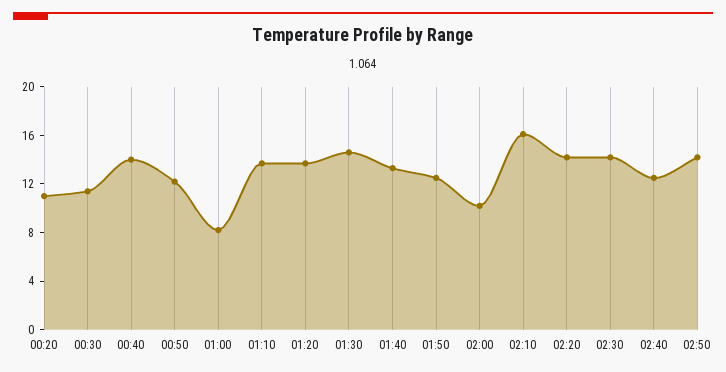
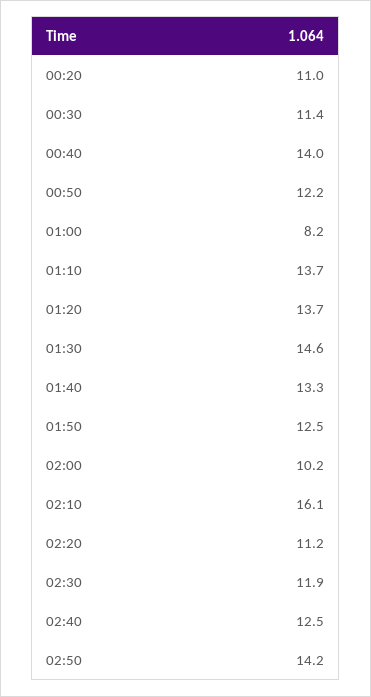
02:20: 14 -> 11.2
02:30: 14 -> 11.9

